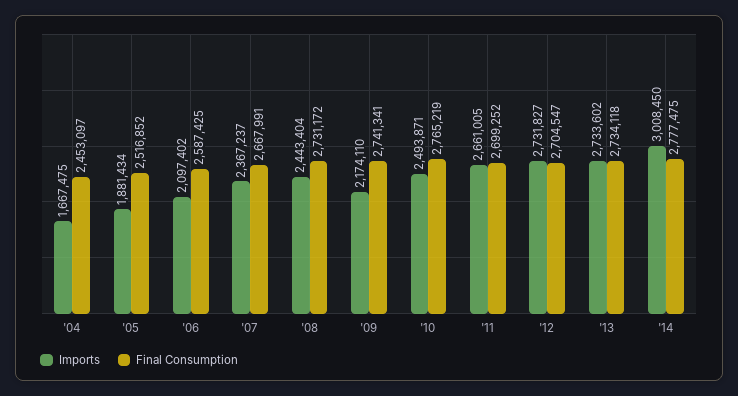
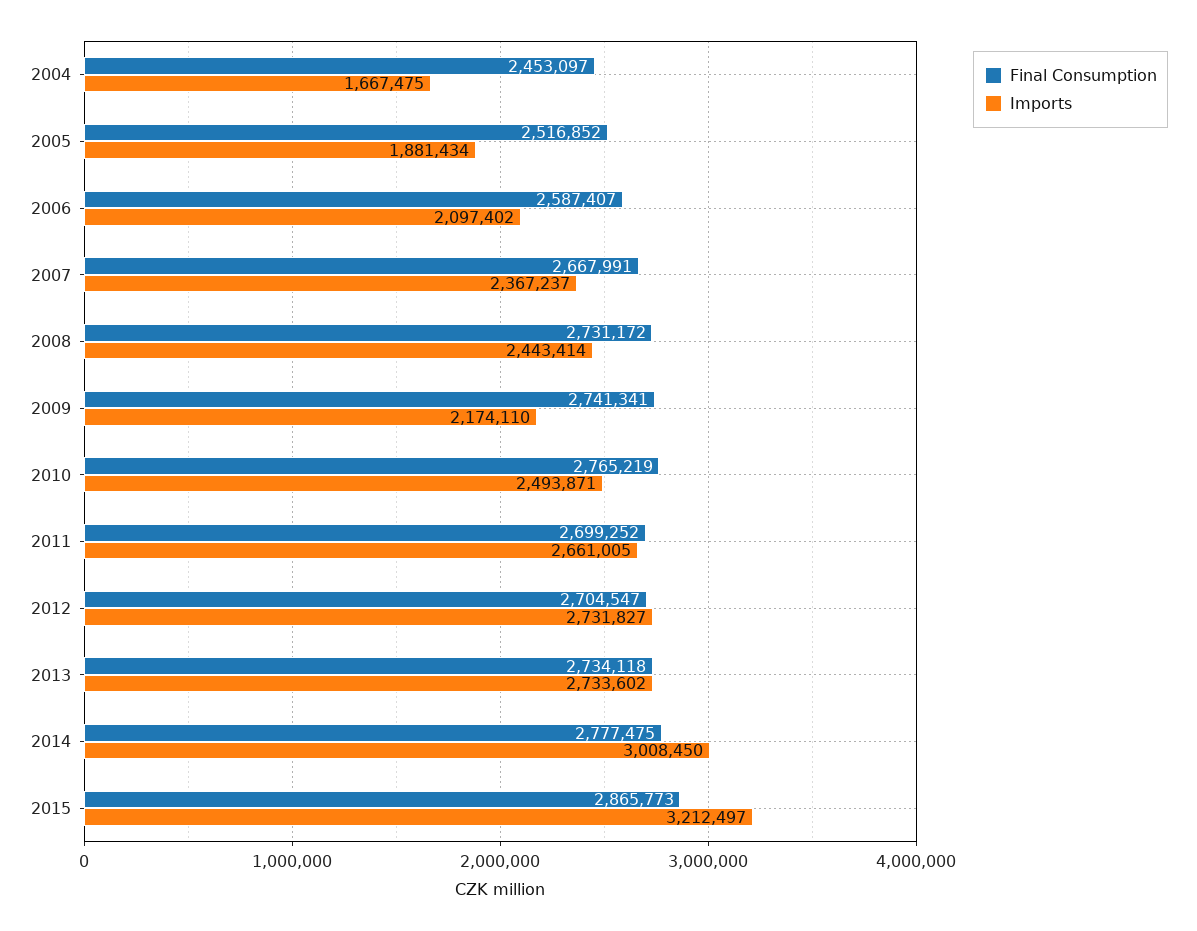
Final Consumption, '06: 2587425 -> 2587407
Imports, '08: 2443404 -> 2443414
Final Consumption, 2015: none -> 2865773
Imports, 2015: none -> 3212497

